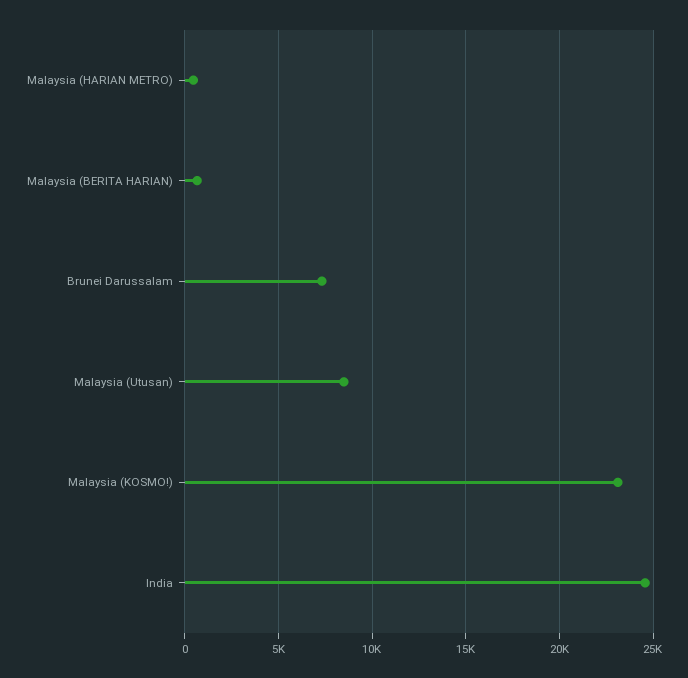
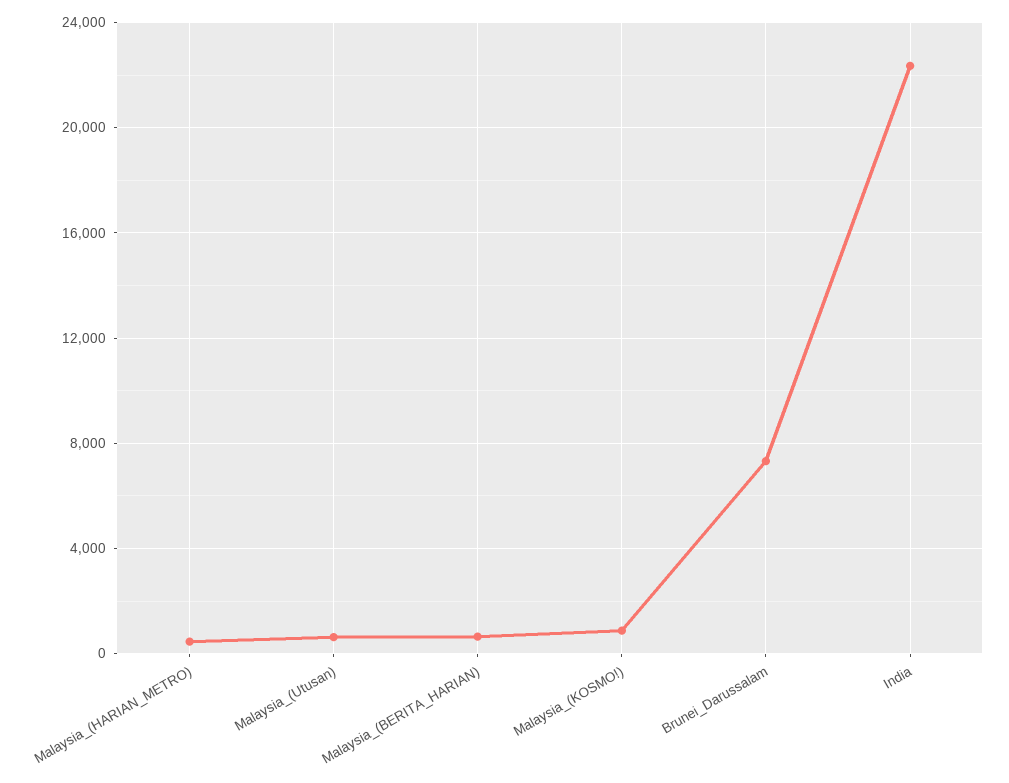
Malaysia (Utusan): 8500 -> 500
Malaysia (KOSMO!): 23000 -> 1000
India: 24500 -> 22500

